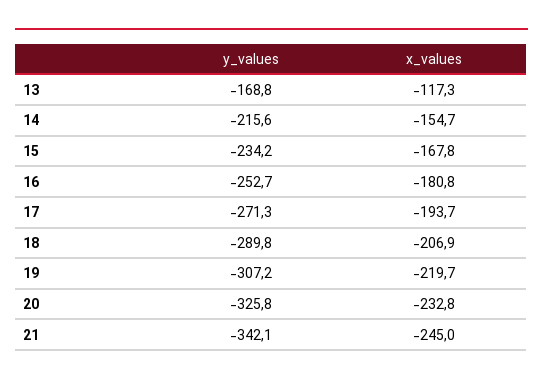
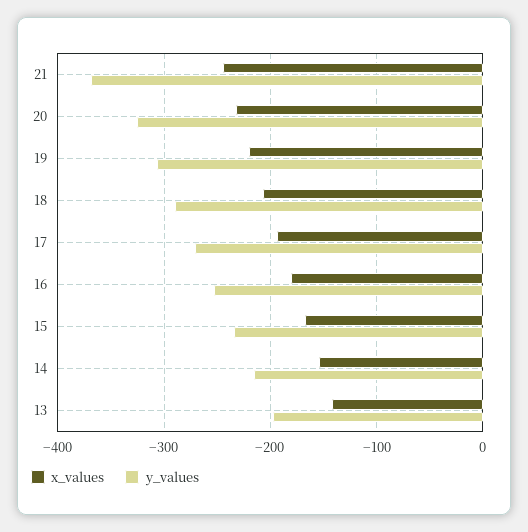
y_values, 13: -168.8 -> -200
x_values, 13: -117.3 -> -140
y_values, 21: -342.1 -> -370

